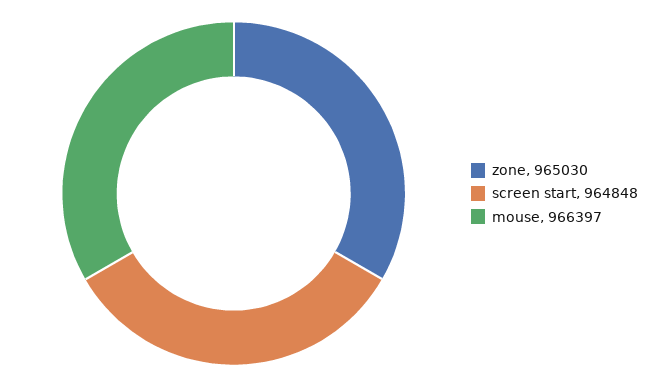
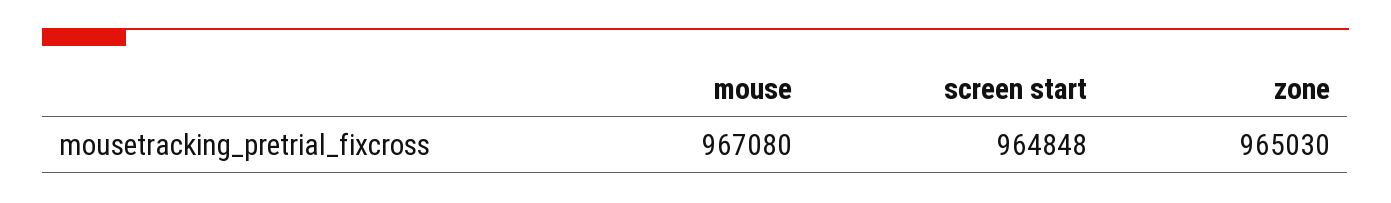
mouse: 966397 -> 967080

